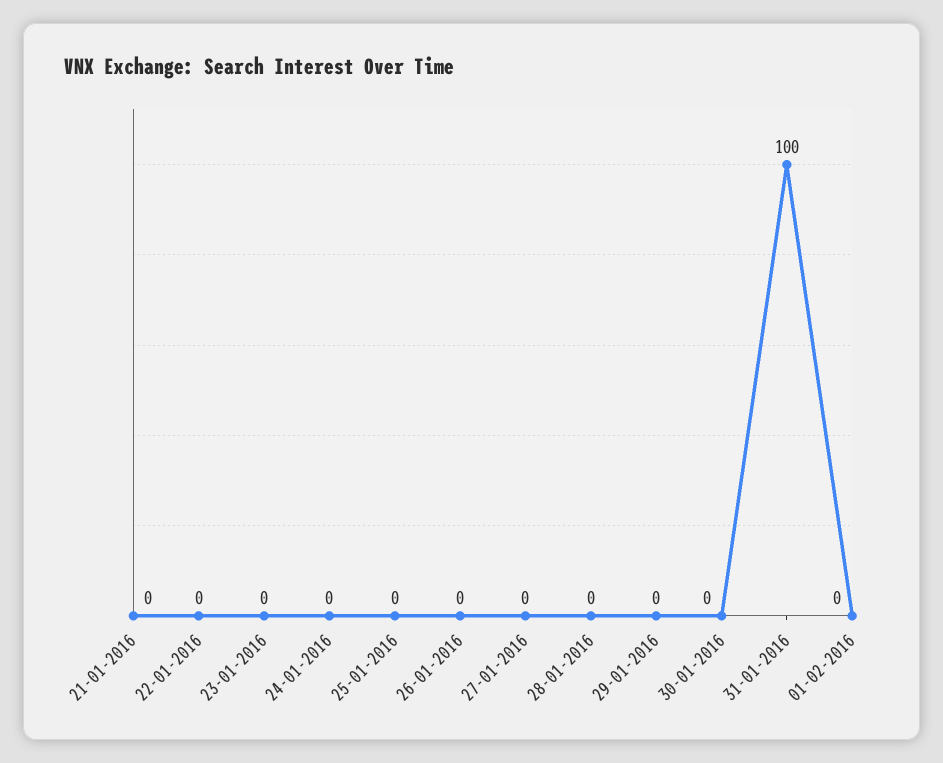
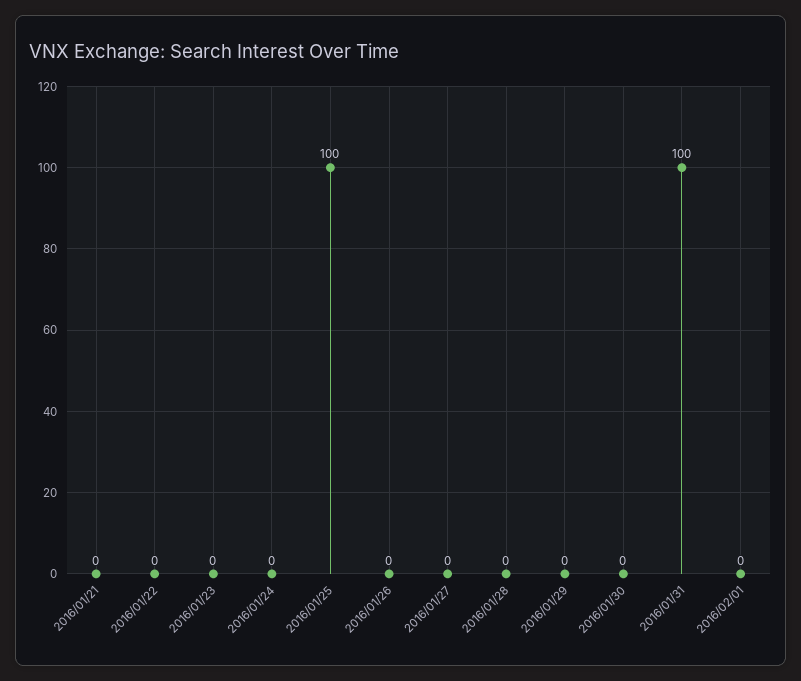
25-01-2016: 0 -> 100

